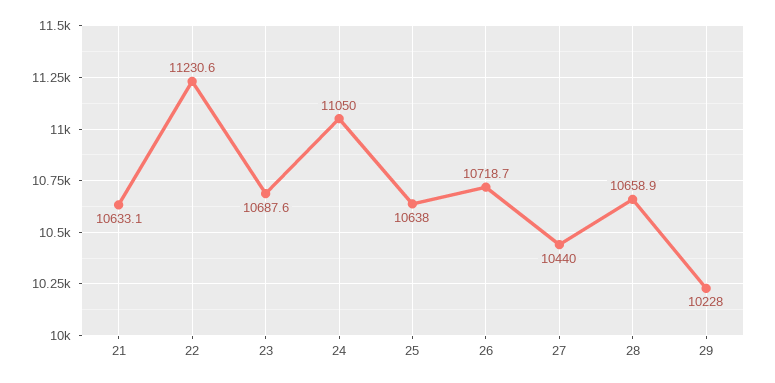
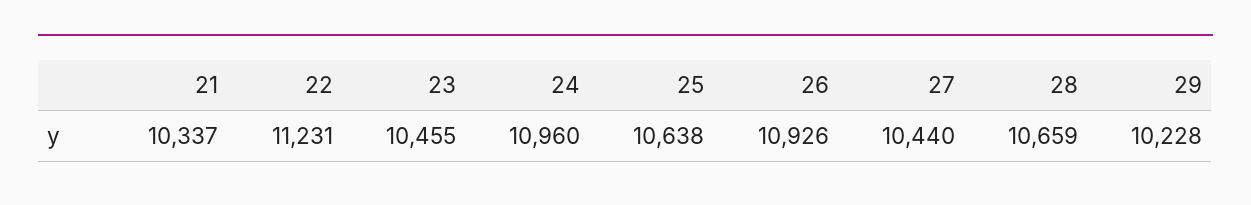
21: 10633.1 -> 10337
23: 10687.6 -> 10455
24: 11050 -> 10960
26: 10718.7 -> 10926

